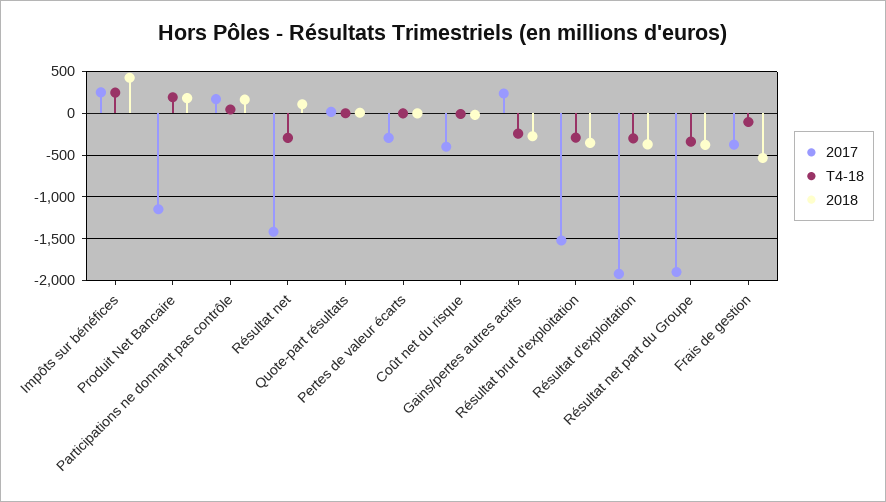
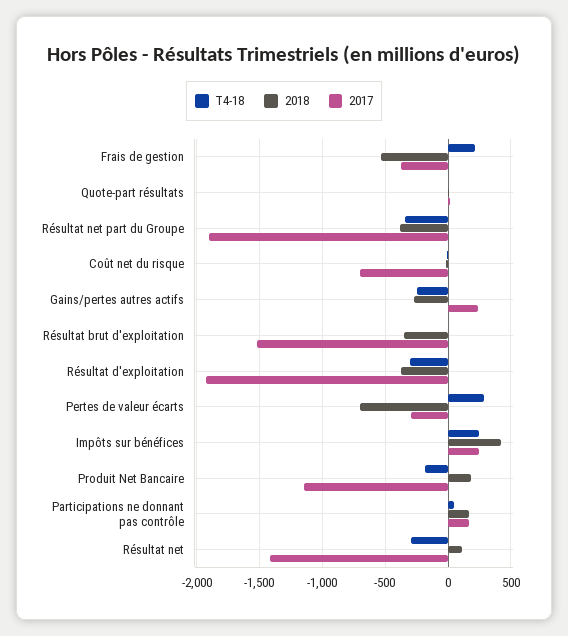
T4-18, Produit Net Bancaire: 200 -> -200
T4-18, Pertes de valeur écarts: 0 -> 300
2018, Pertes de valeur écarts: 0 -> -700
2017, Coût net du risque: -400 -> -700
T4-18, Résultat brut d'exploitation: -300 -> 0
T4-18, Frais de gestion: -100 -> 200

